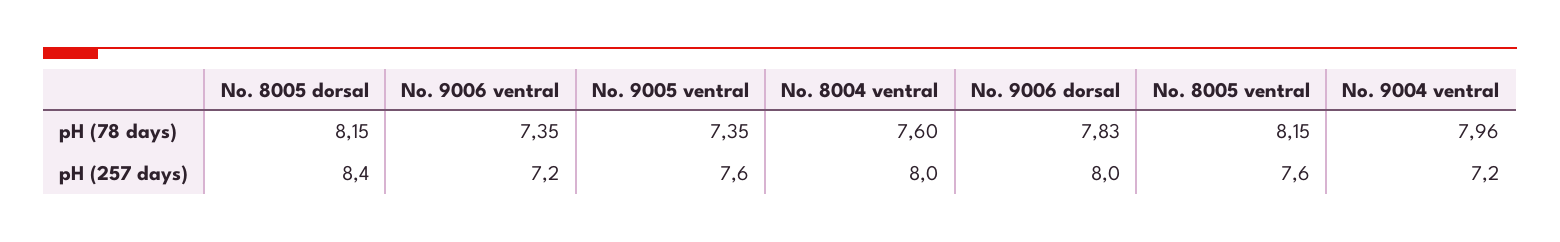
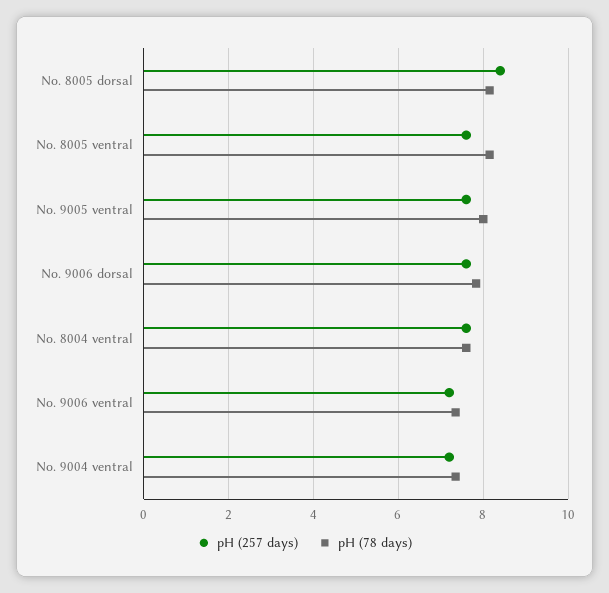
pH (78 days), No. 9005 ventral: 7.35 -> 8
pH (78 days), No. 9004 ventral: 7.96 -> 7.4
pH (257 days), No. 8004 ventral: 8 -> 7.6
pH (257 days), No. 9006 dorsal: 8 -> 7.6

